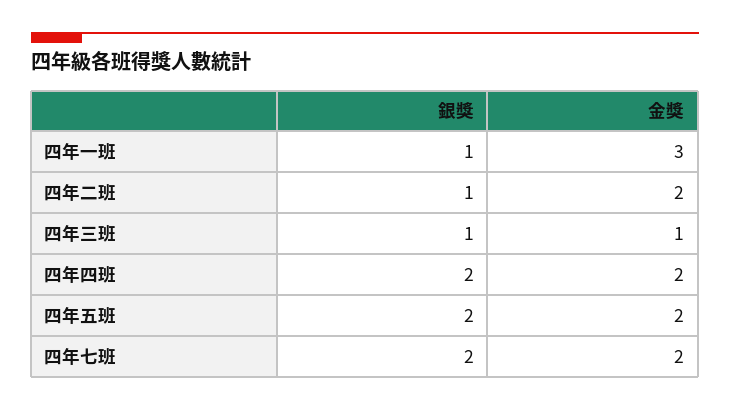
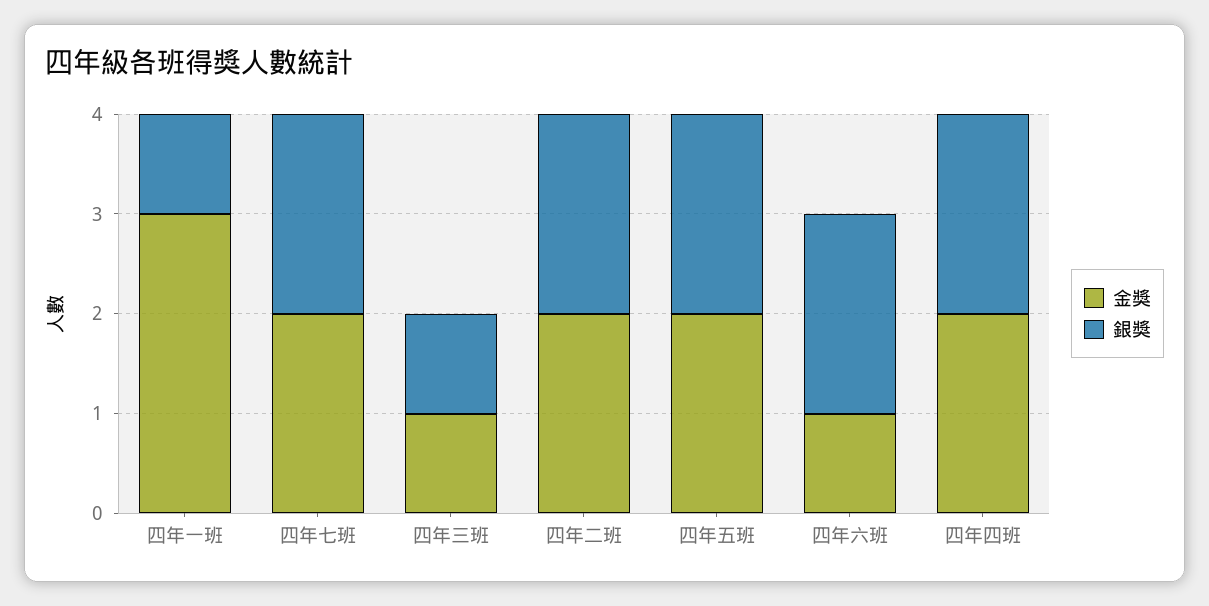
銀獎, 四年二班: 1 -> 2
金獎, 四年六班: none -> 1
銀獎, 四年六班: none -> 2

